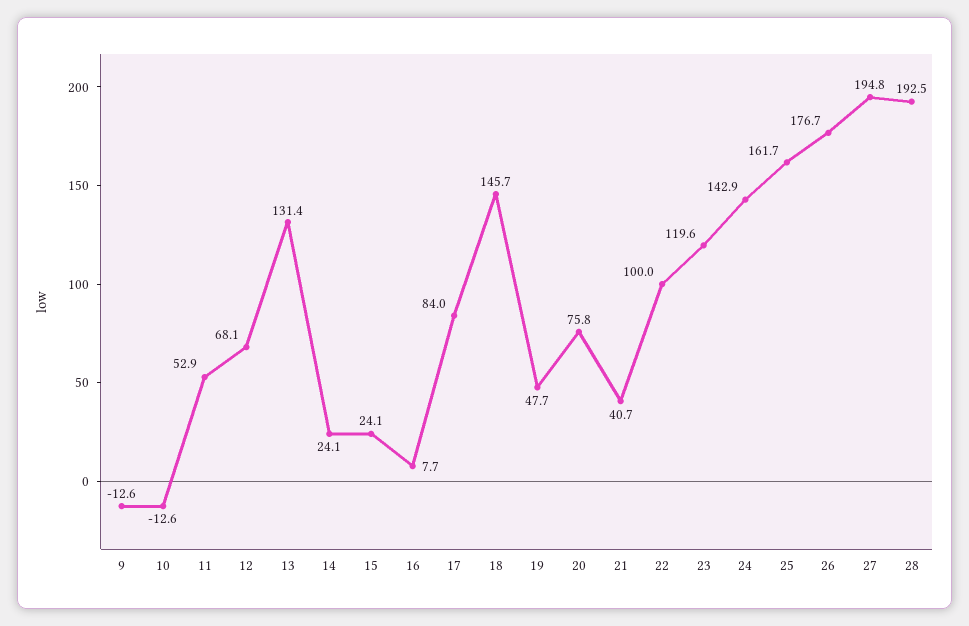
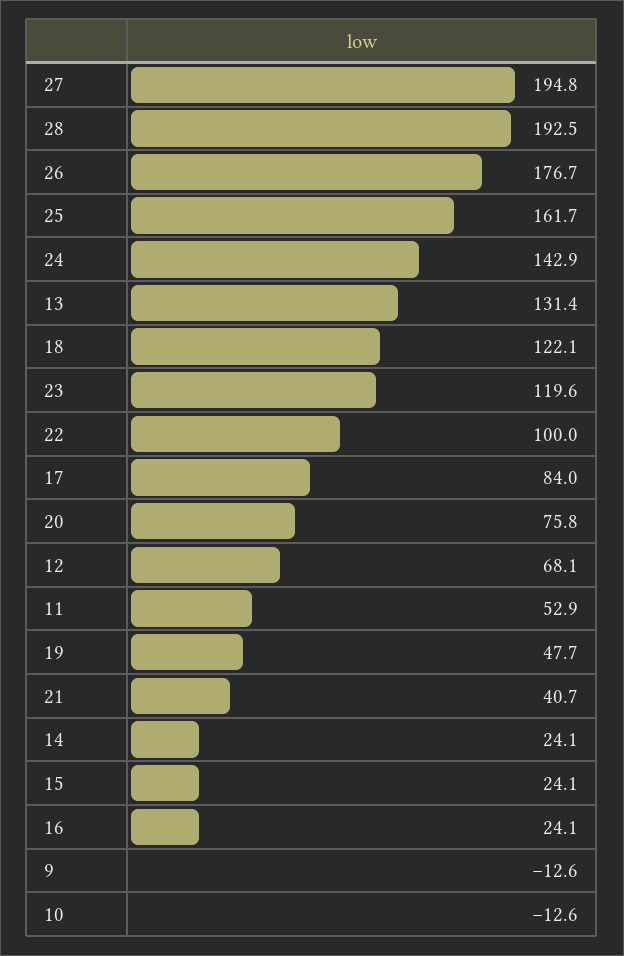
16: 7.7 -> 24.1
18: 145.7 -> 122.1

